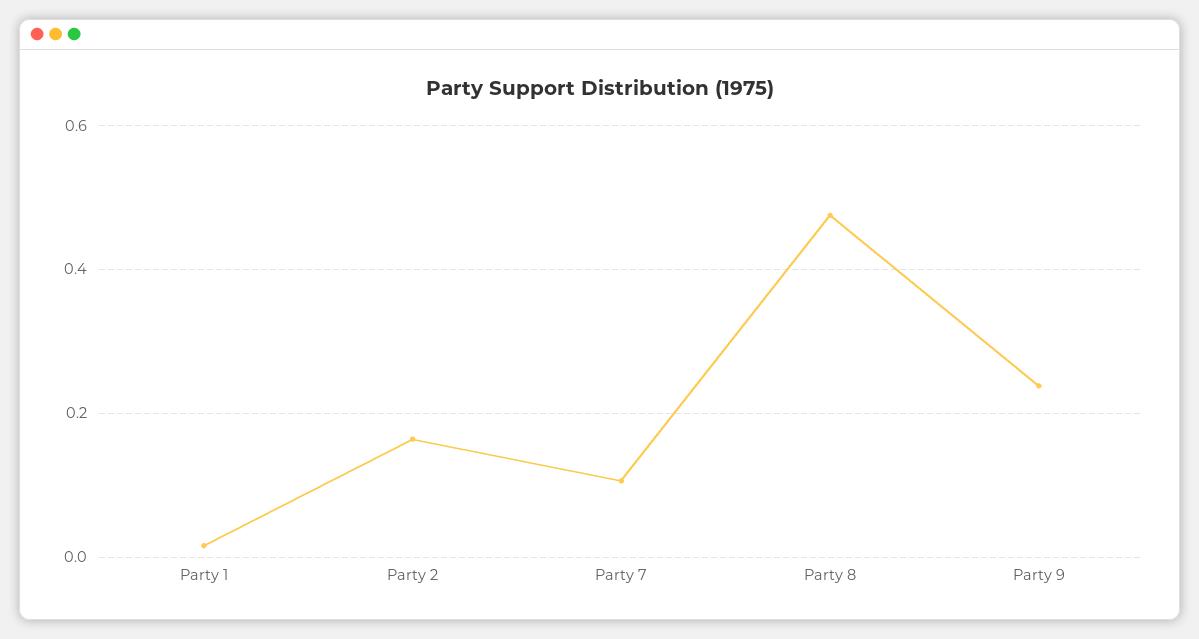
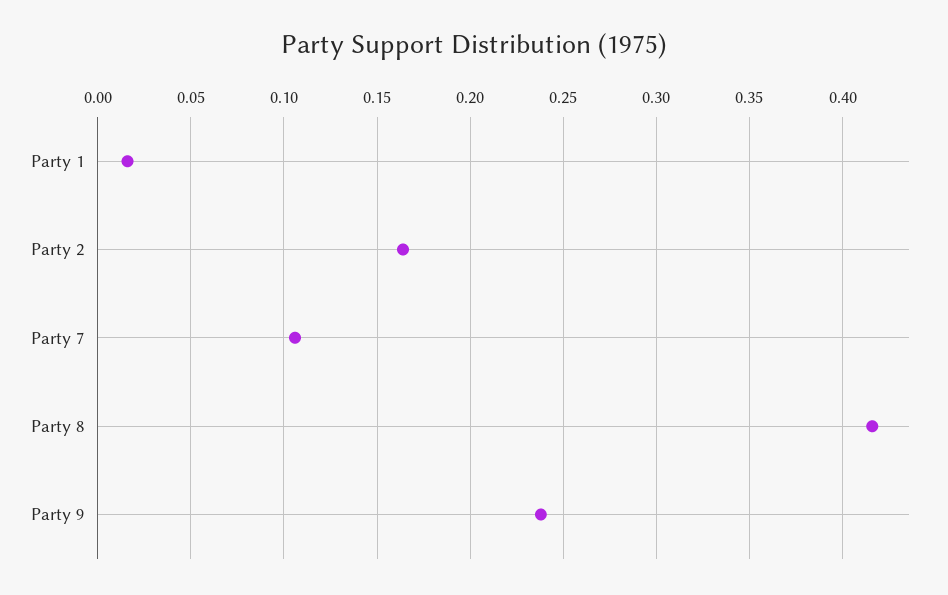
Party 8: 0.48 -> 0.415

